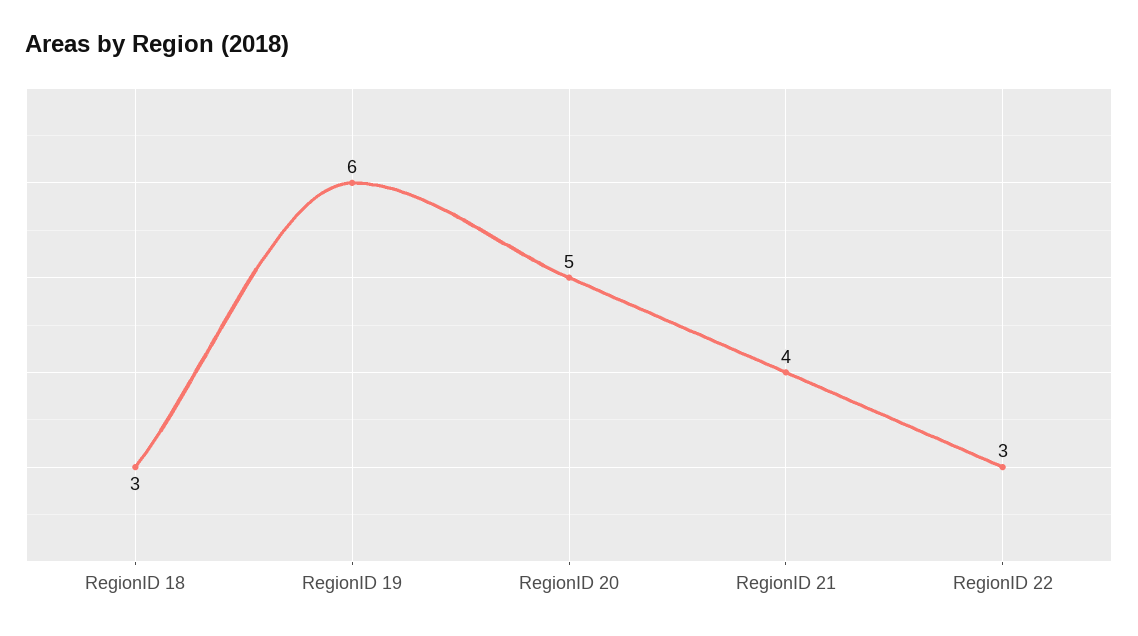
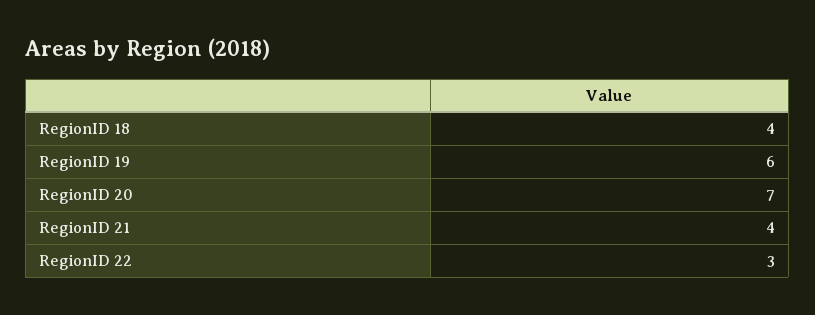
RegionID 18: 3 -> 4
RegionID 20: 5 -> 7

